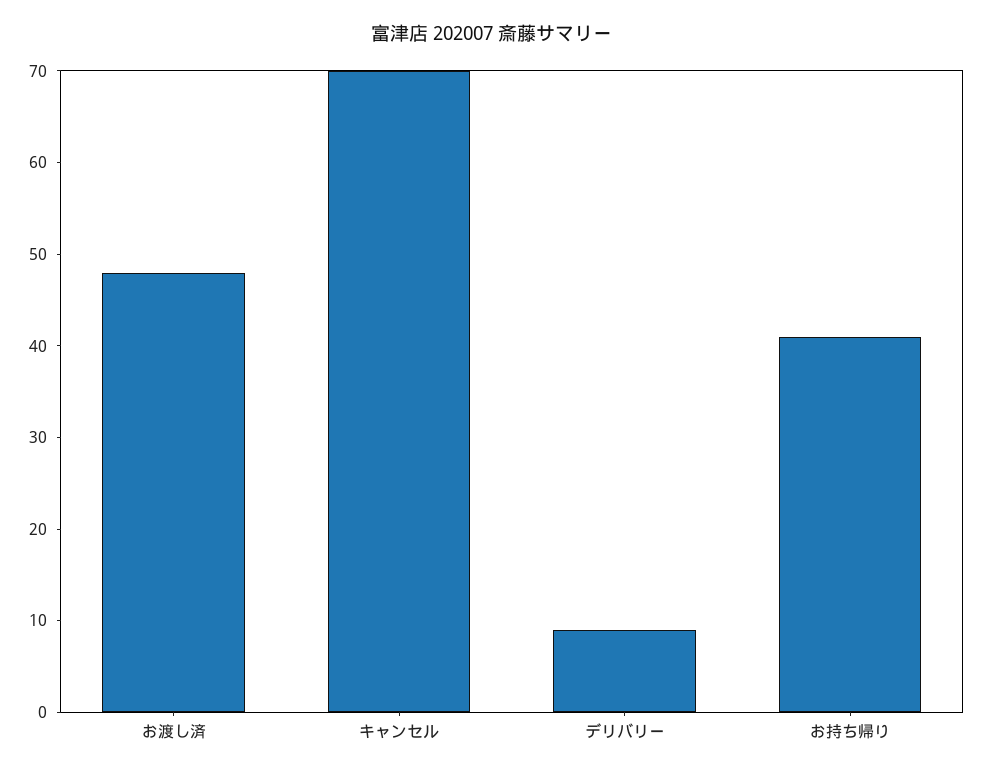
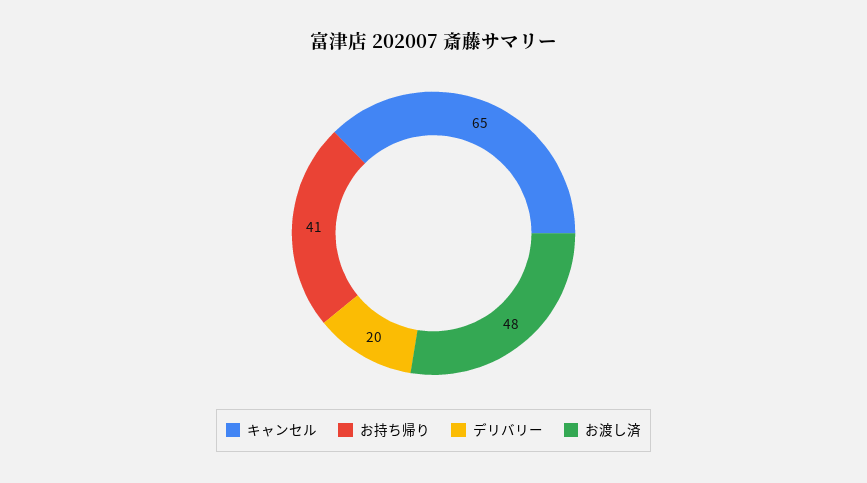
キャンセル: 70 -> 65
デリバリー: 9 -> 20

